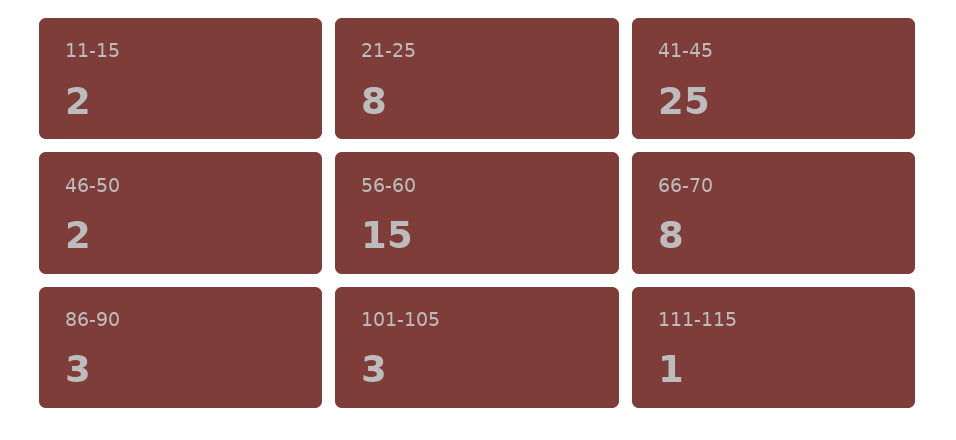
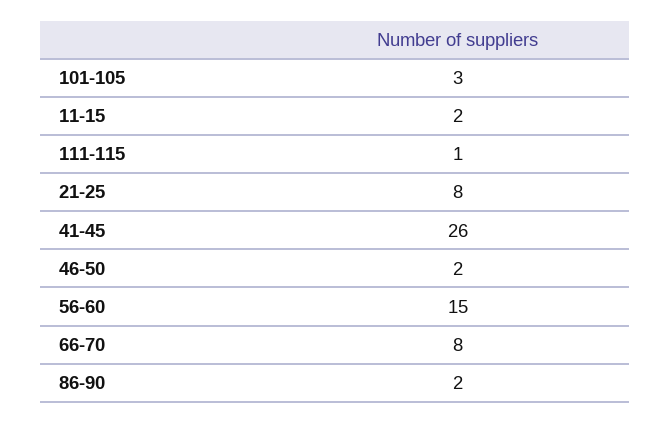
41-45: 25 -> 26
86-90: 3 -> 2

